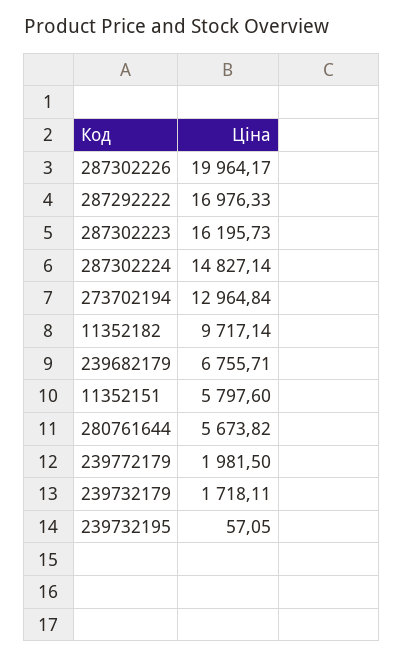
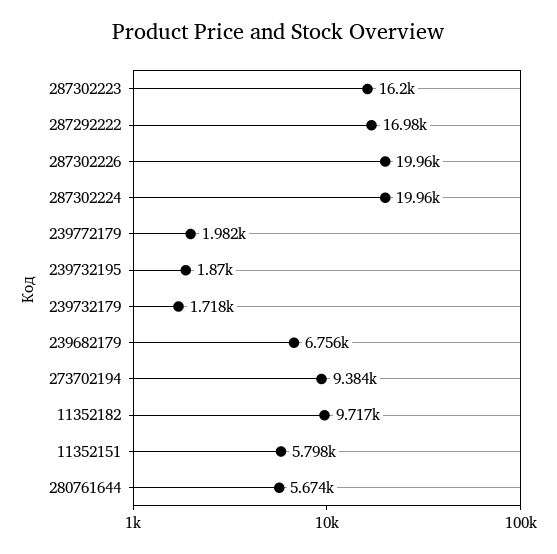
287302224: 14827.14 -> 19960
273702194: 12964.84 -> 9384
239732195: 57.05 -> 1870

